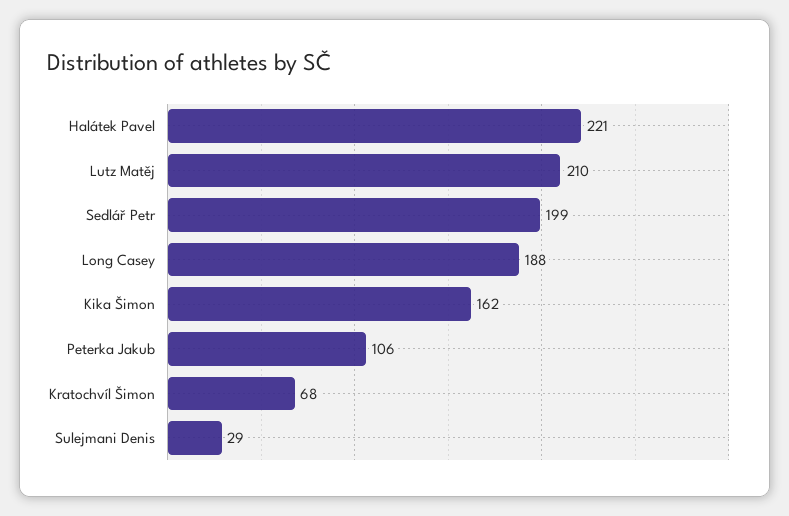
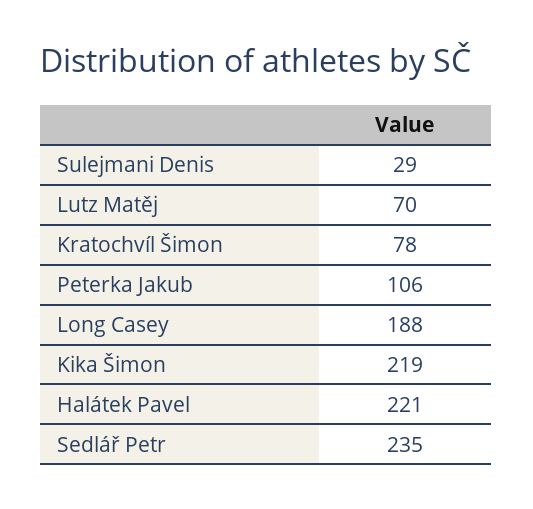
Lutz Matěj: 210 -> 70
Sedlář Petr: 199 -> 235
Kika Šimon: 162 -> 219
Kratochvíl Šimon: 68 -> 78

